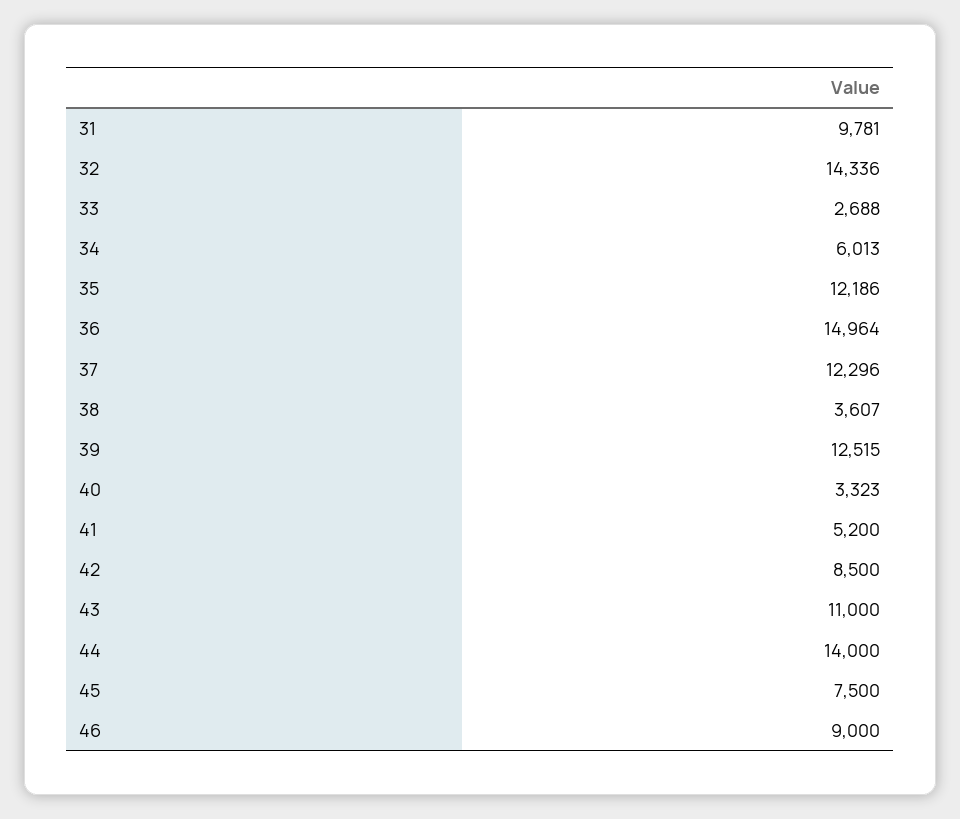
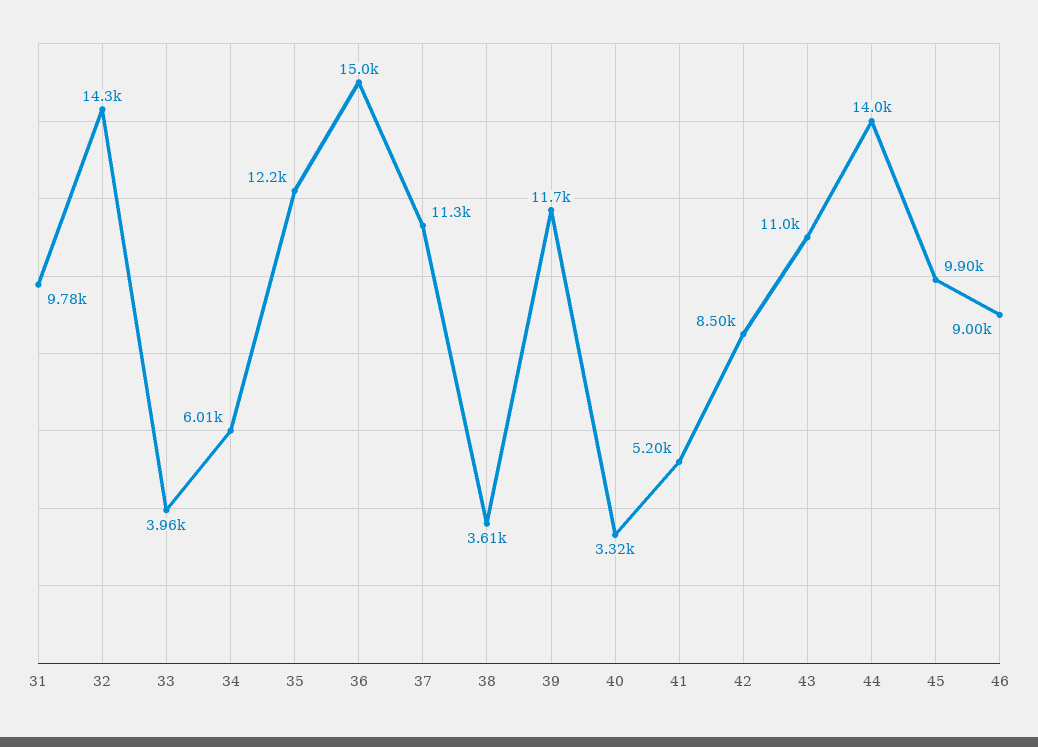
33: 2688 -> 3960
37: 12296 -> 11300
39: 12515 -> 11700
45: 7500 -> 9900

